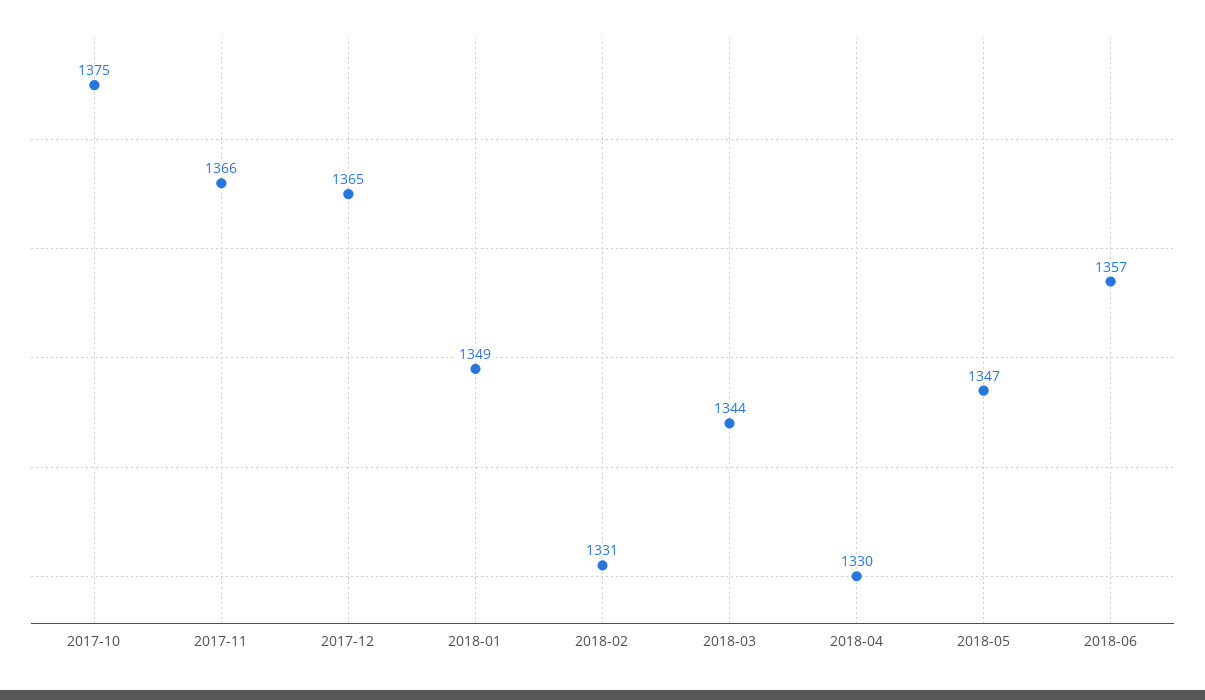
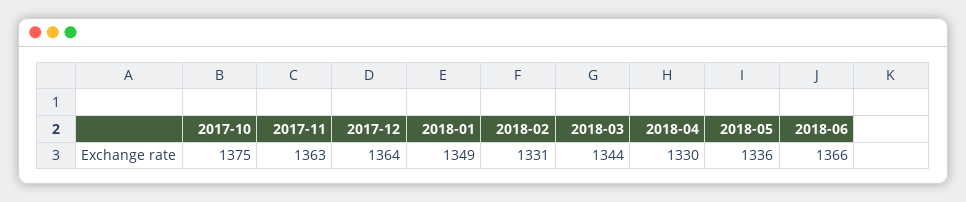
2017-11: 1366 -> 1363
2017-12: 1365 -> 1364
2018-05: 1347 -> 1336
2018-06: 1357 -> 1366

